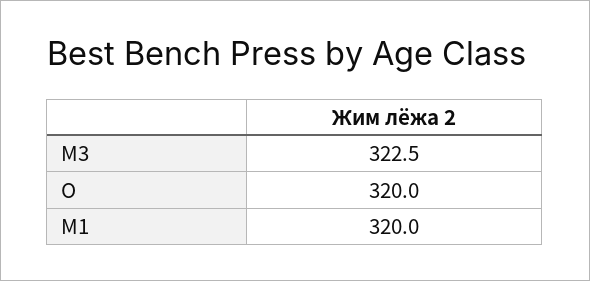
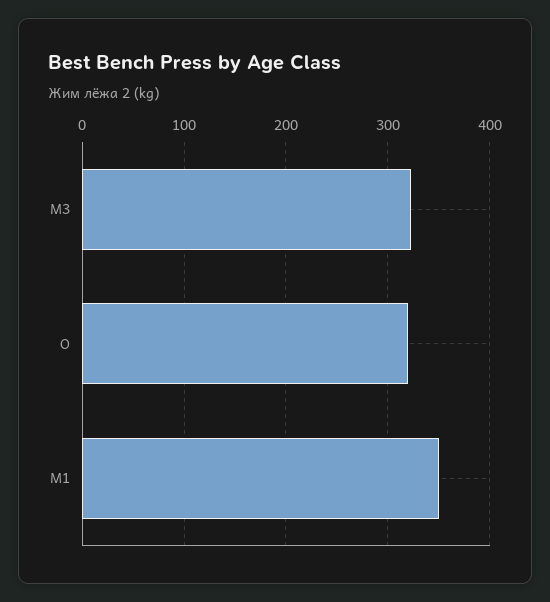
M1: 320 -> 350

